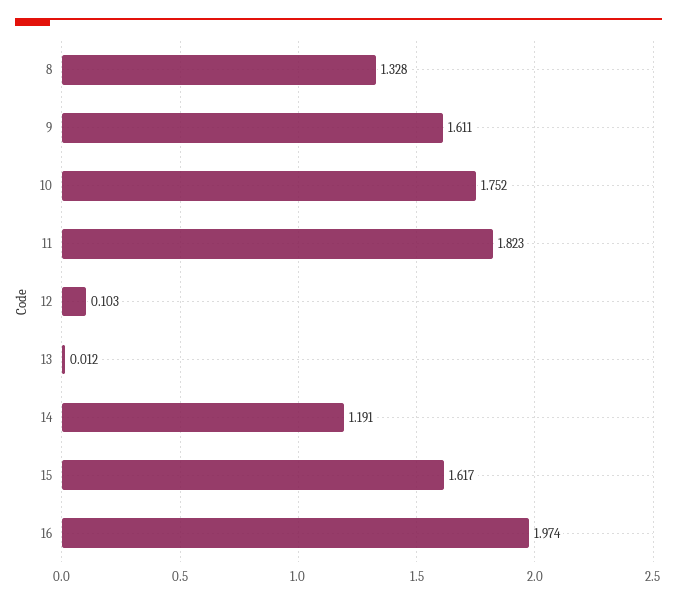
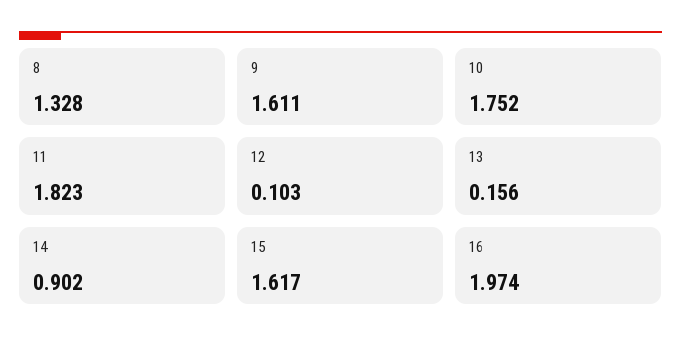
13: 0.012 -> 0.156
14: 1.191 -> 0.902

